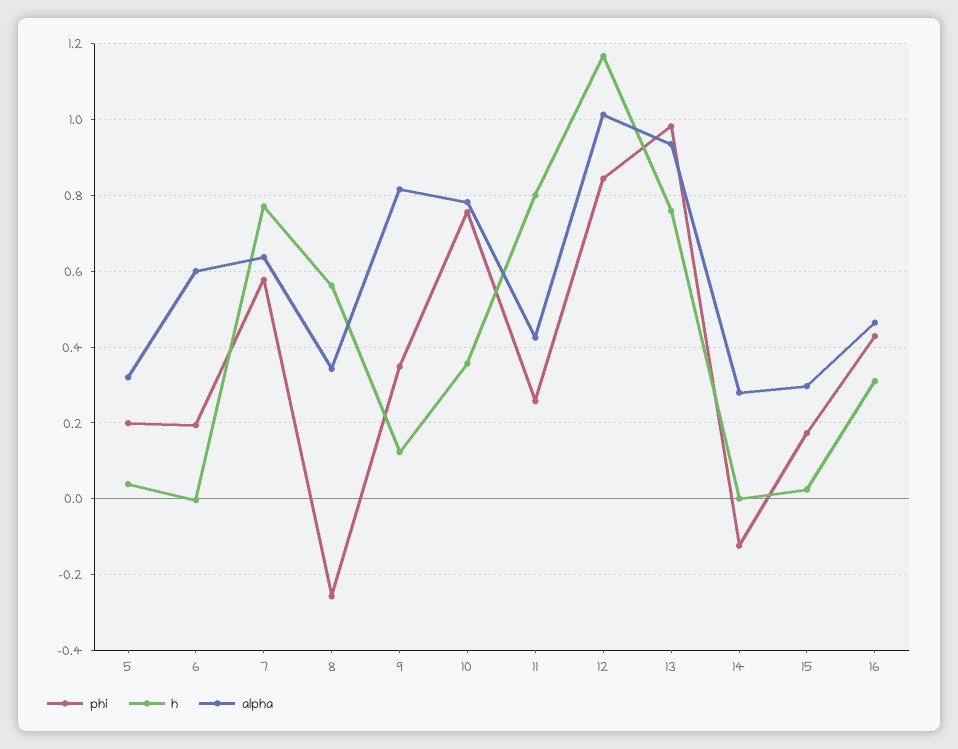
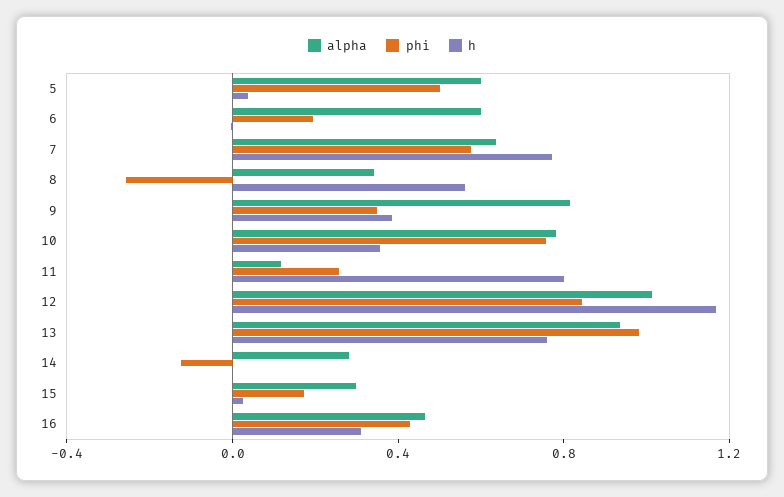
phi, 5: 0.2 -> 0.5
alpha, 5: 0.32 -> 0.6
h, 9: 0.12 -> 0.4
alpha, 11: 0.42 -> 0.1

